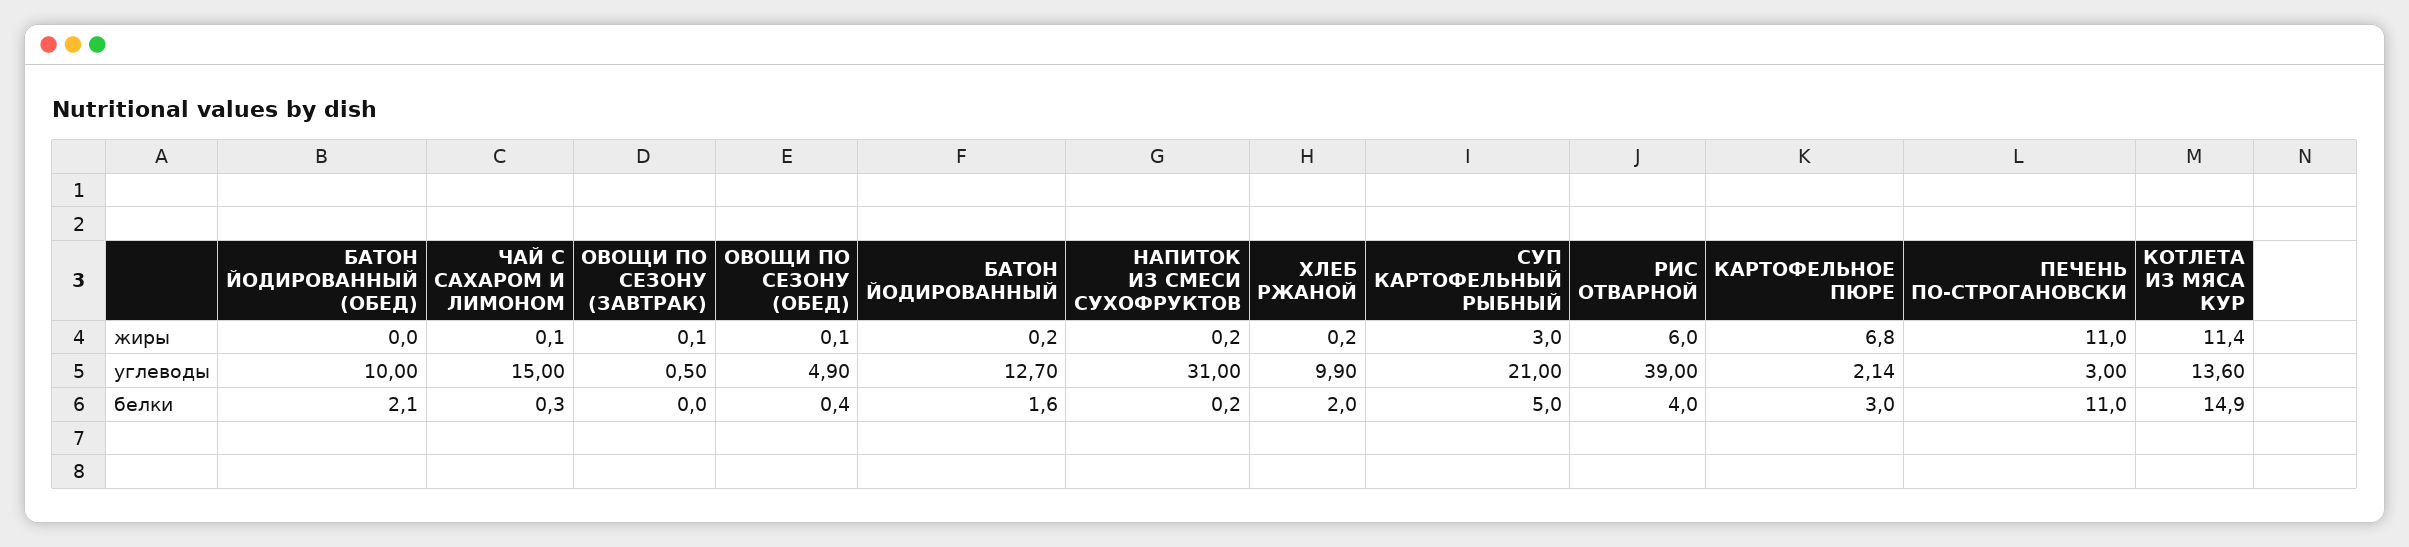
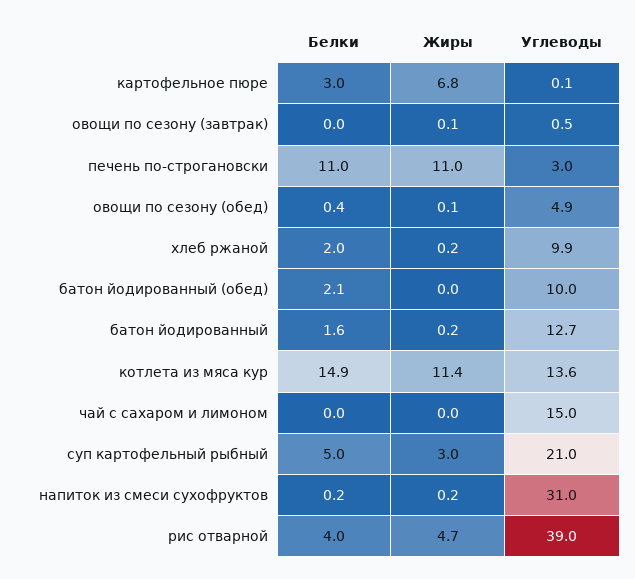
ЧАЙ С САХАРОМ И ЛИМОНОМ, жиры: 0.1 -> 0
РИС ОТВАРНОЙ, жиры: 6 -> 4.7
КАРТОФЕЛЬНОЕ ПЮРЕ, углеводы: 2.14 -> 0.1
ЧАЙ С САХАРОМ И ЛИМОНОМ, белки: 0.3 -> 0

